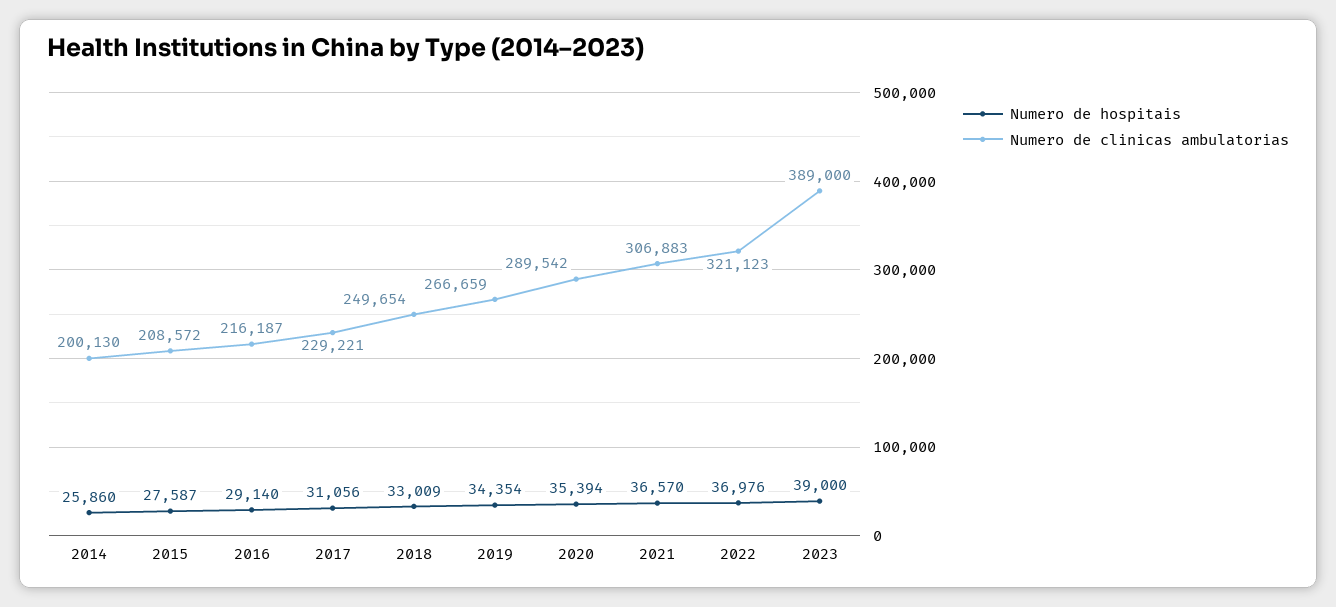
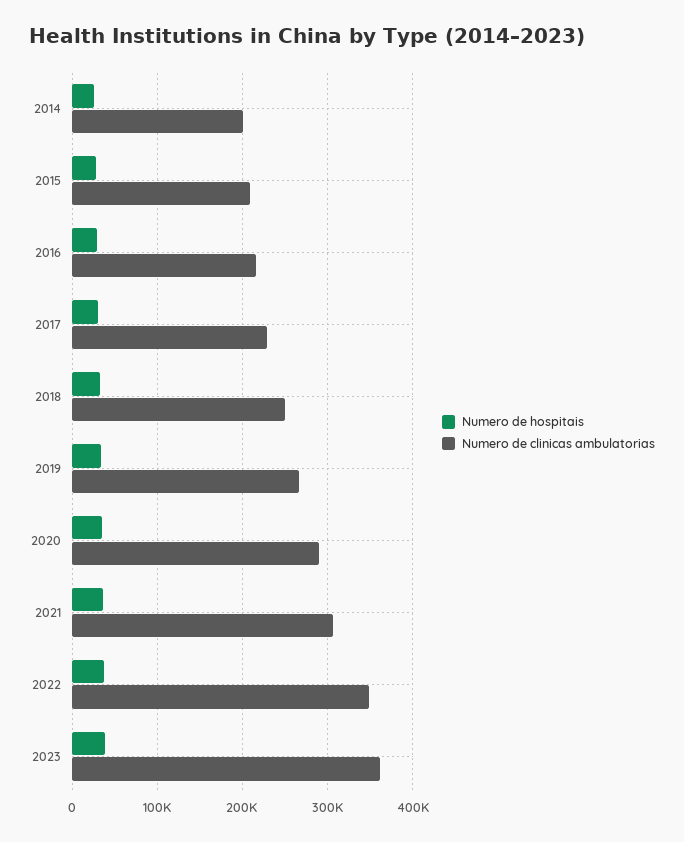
Numero de clinicas ambulatorias, 2022: 321123 -> 350000
Numero de clinicas ambulatorias, 2023: 389000 -> 360000

